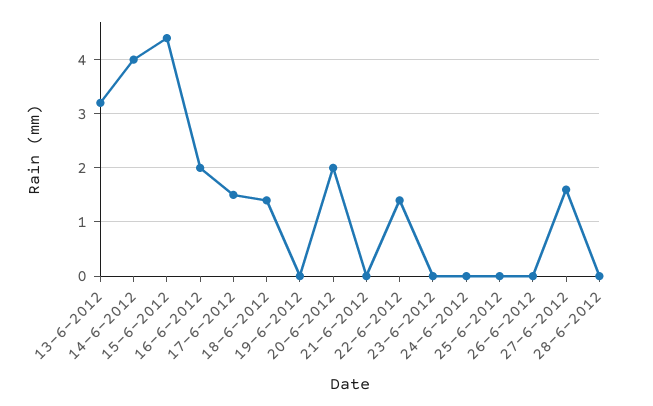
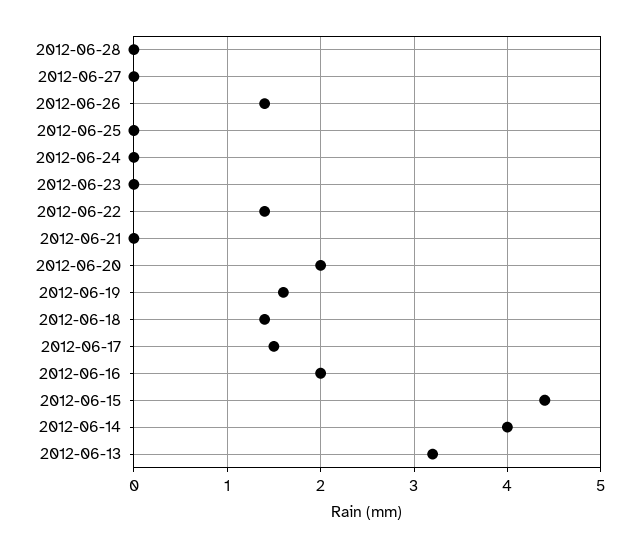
19-6-2012: 0 -> 1.6
26-6-2012: 0 -> 1.4
27-6-2012: 1.5 -> 0

